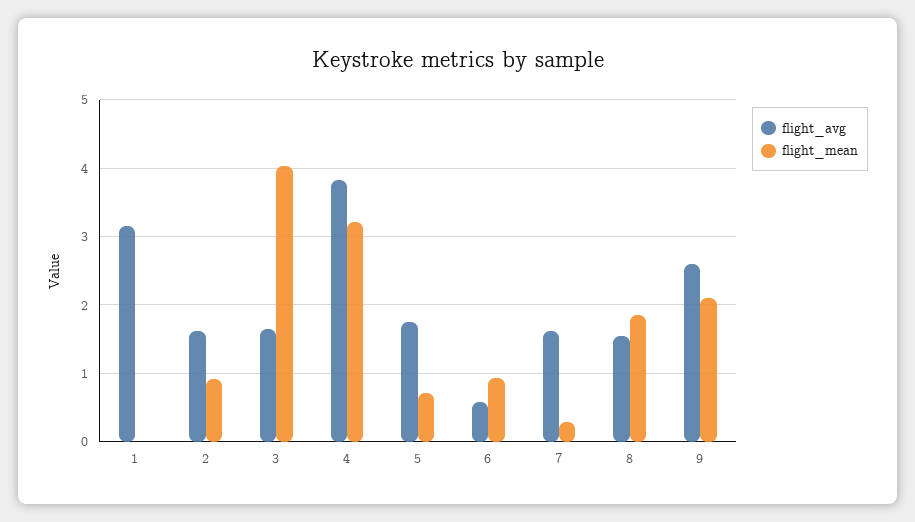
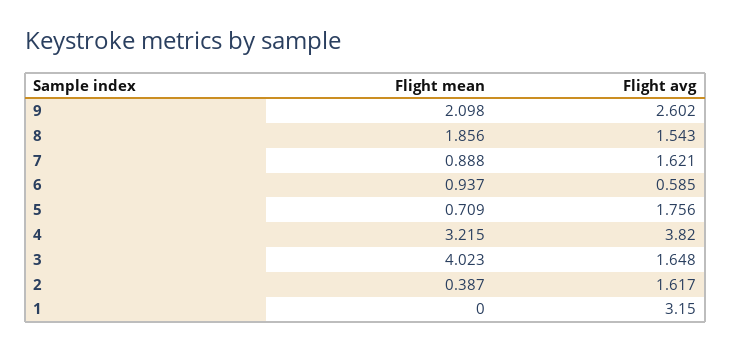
flight_mean, 2: 0.9 -> 0.387
flight_mean, 7: 0.3 -> 0.888

